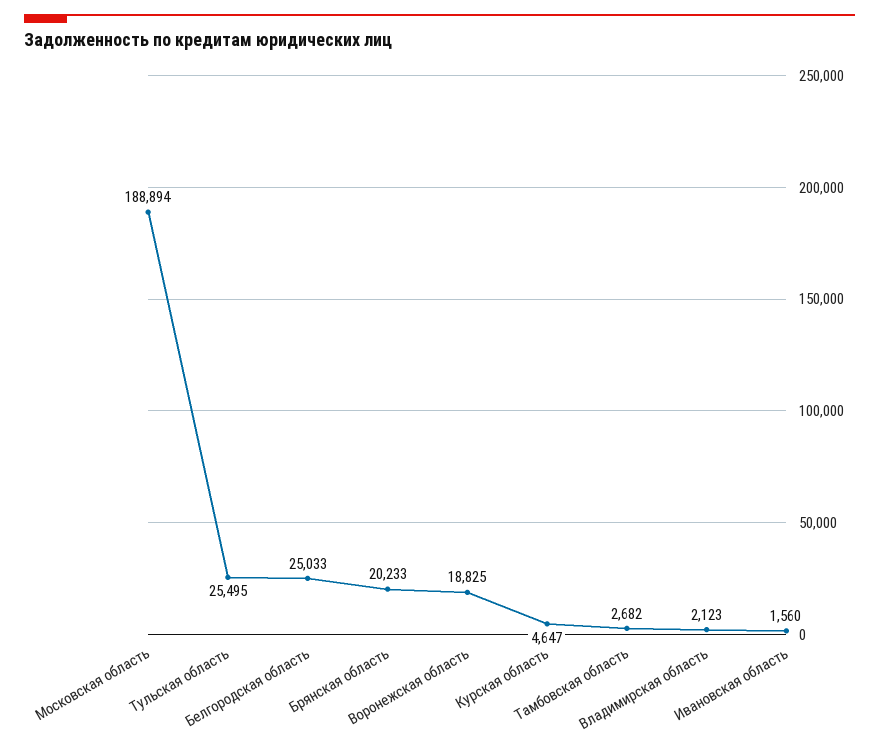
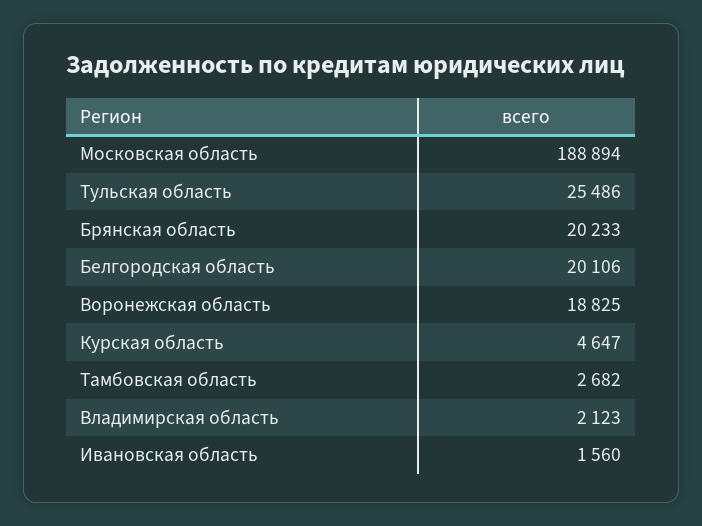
Тульская область: 25495 -> 25486
Белгородская область: 25033 -> 20106

